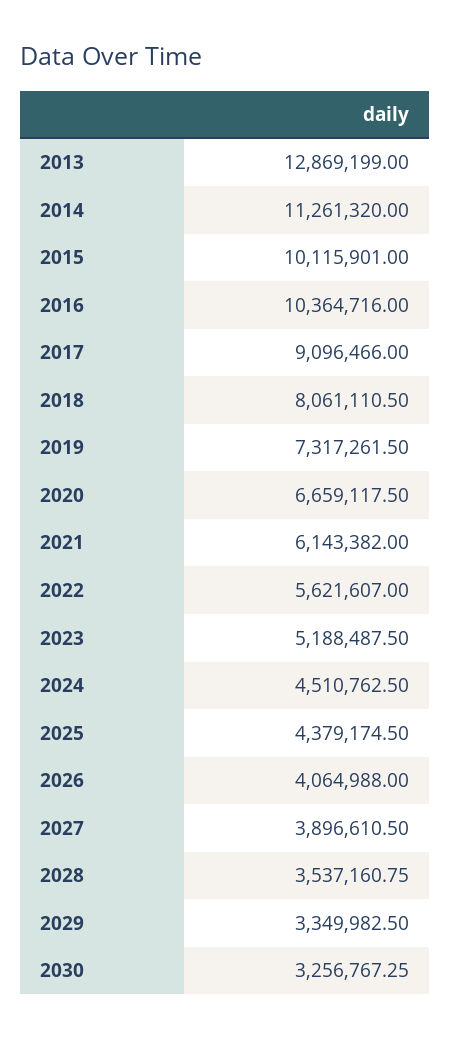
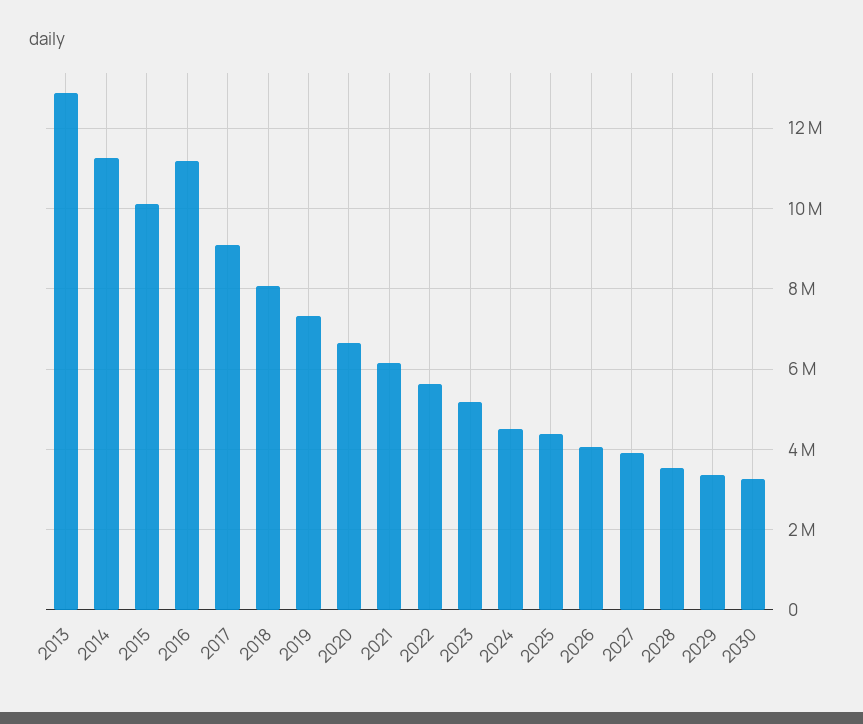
2016: 10364716 -> 11200000

